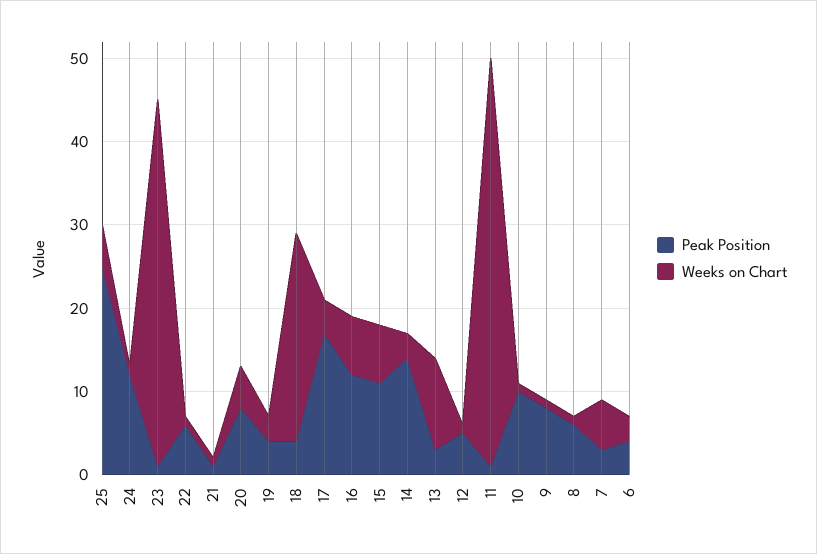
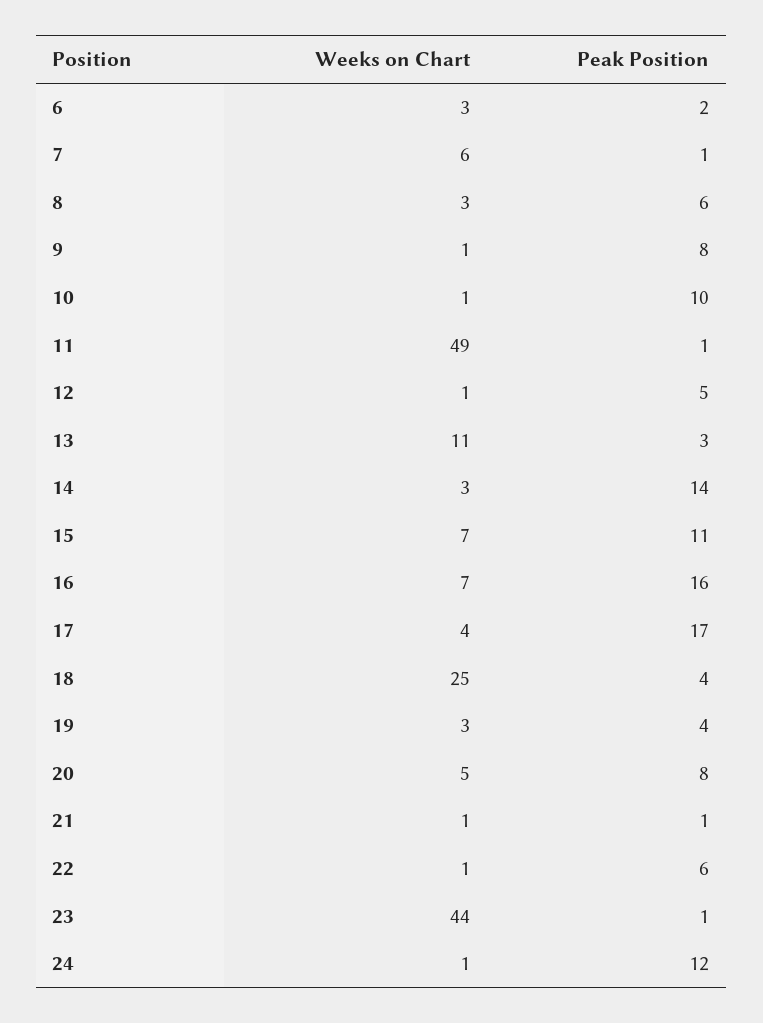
Peak Position, 25: 25 -> none
Weeks on Chart, 25: 5 -> none
Peak Position, 16: 12 -> 16
Weeks on Chart, 8: 1 -> 3
Peak Position, 7: 3 -> 1
Peak Position, 6: 4 -> 2

